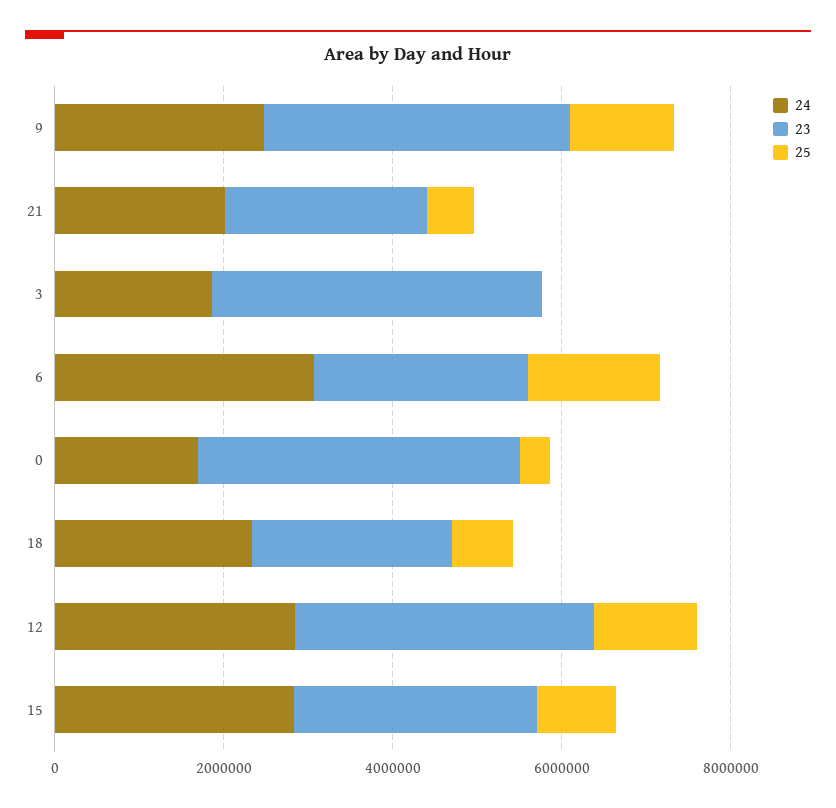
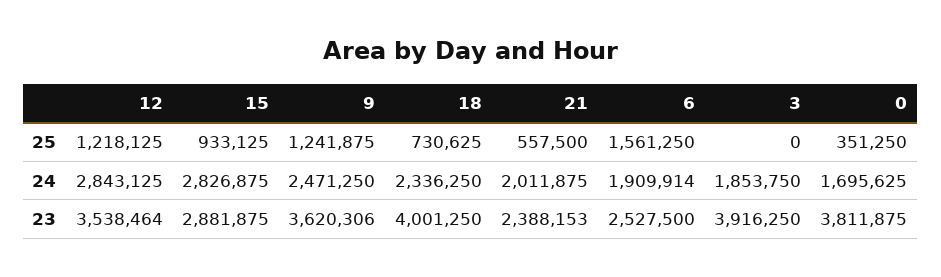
24, 6: 3000000 -> 1909914
23, 18: 2500000 -> 4001250

